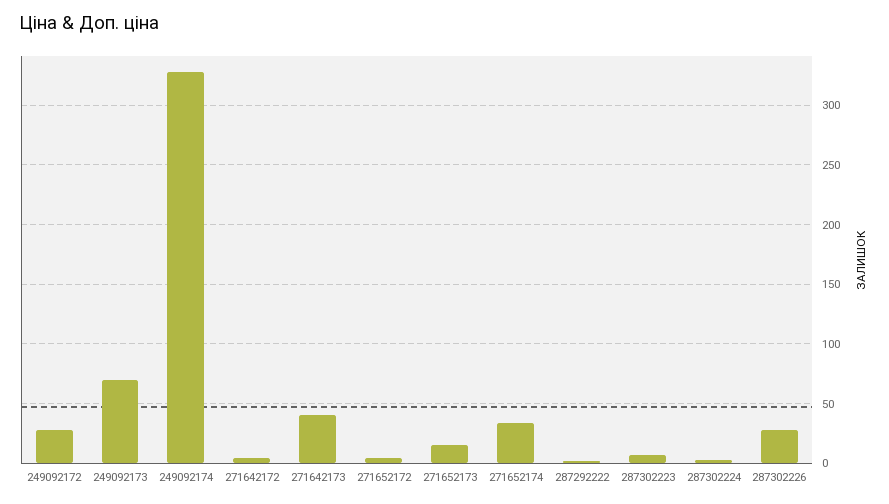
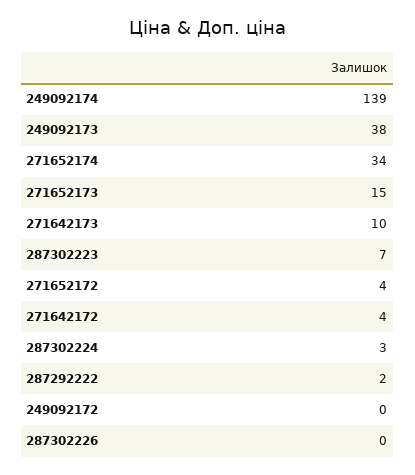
249092172: 30 -> 0
249092173: 70 -> 38
249092174: 330 -> 139
271642173: 40 -> 10
287302226: 30 -> 0

